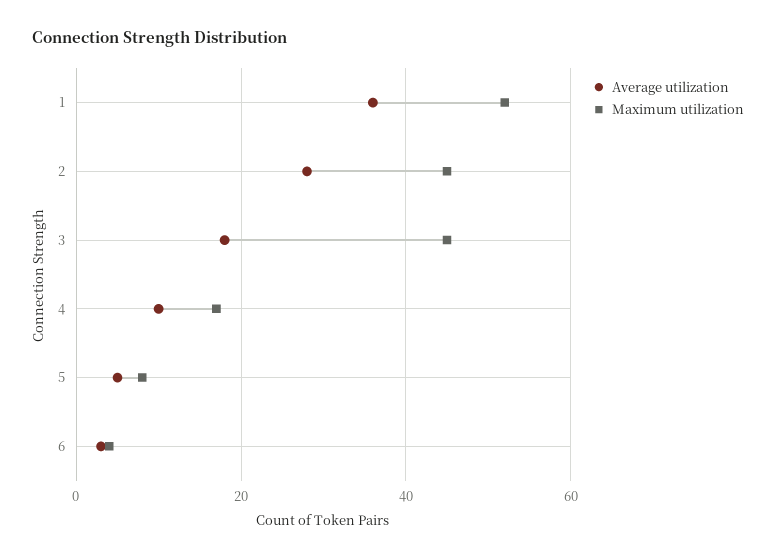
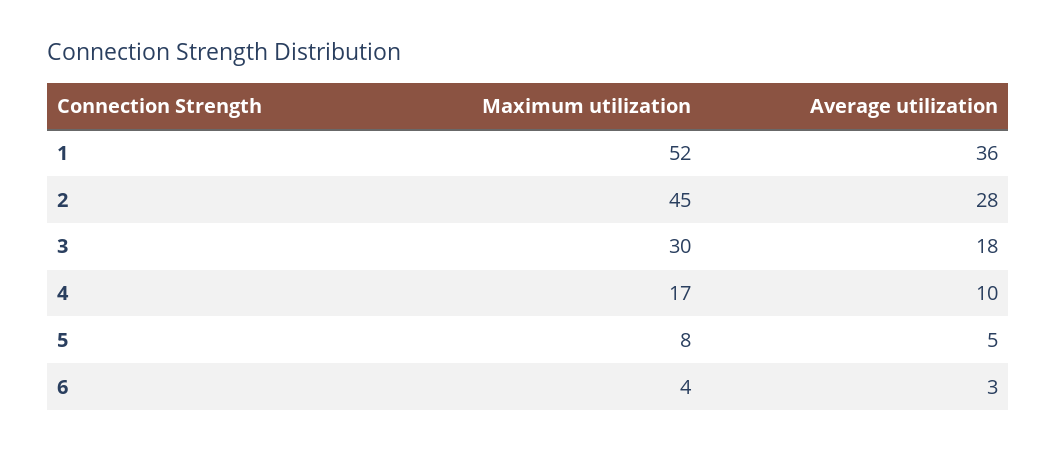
Maximum utilization, 3: 45 -> 30

